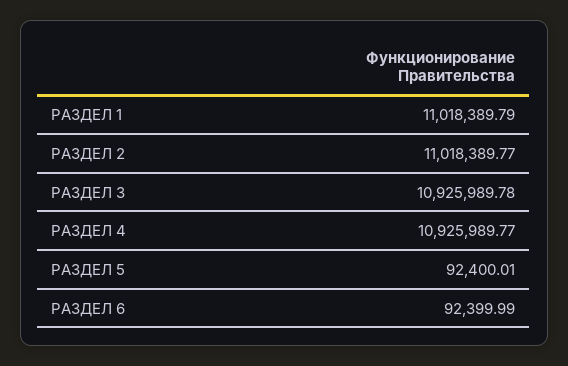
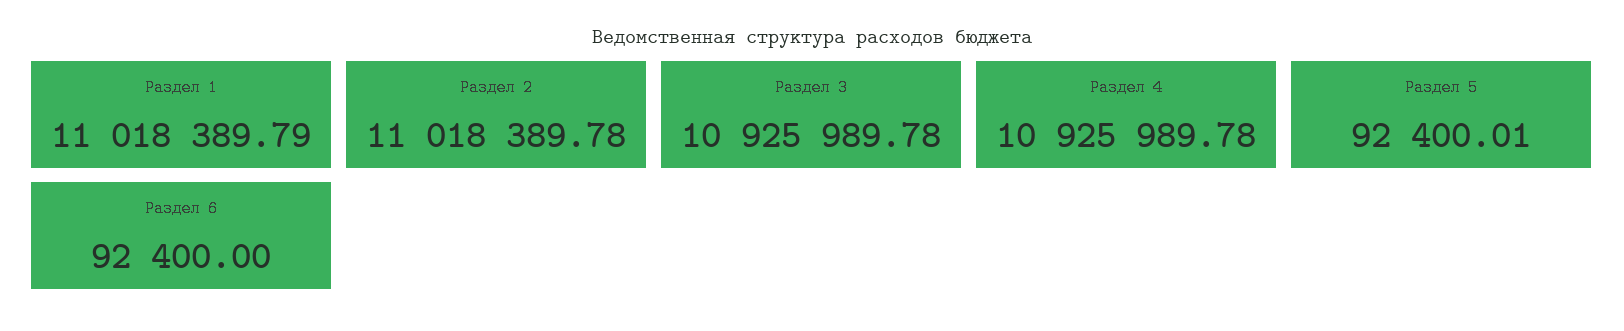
РАЗДЕЛ 2: 11018389.77 -> 11018389.78
РАЗДЕЛ 4: 10925989.77 -> 10925989.78
РАЗДЕЛ 6: 92399.99 -> 92400

